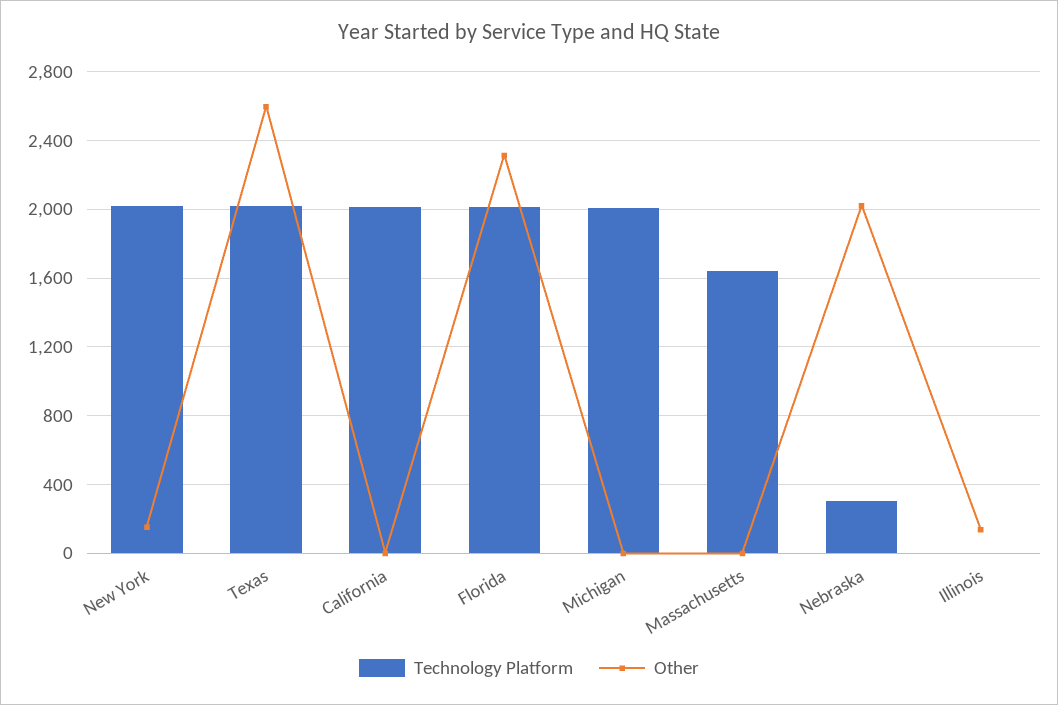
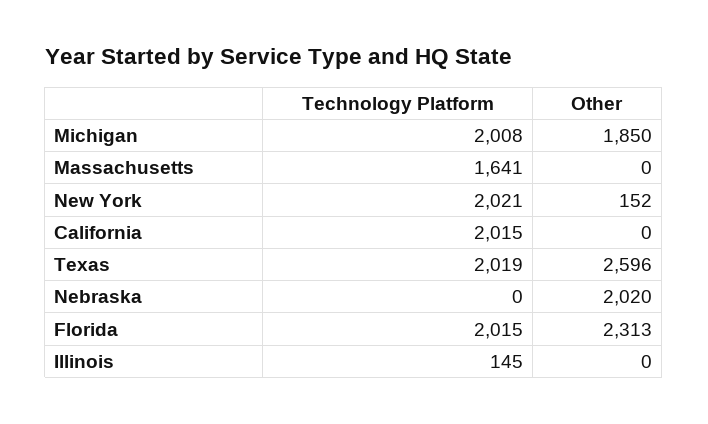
Other, Michigan: 0 -> 1850
Technology Platform, Nebraska: 300 -> 0
Technology Platform, Illinois: 0 -> 145
Other, Illinois: 150 -> 0

